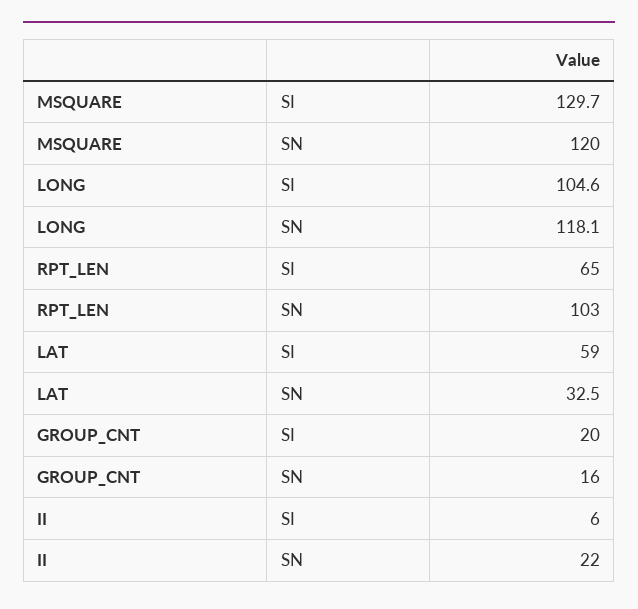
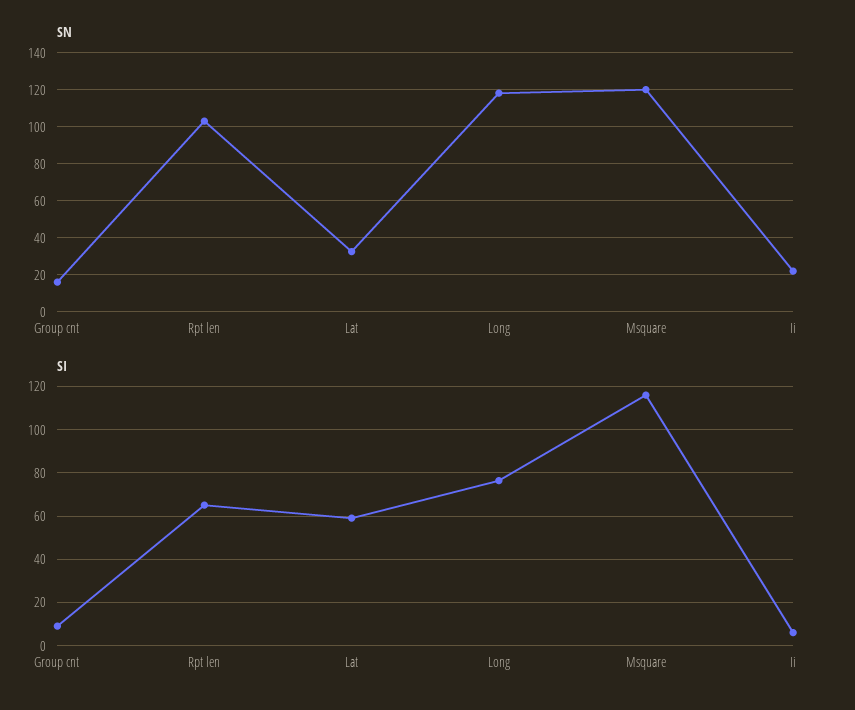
SI, MSQUARE: 129.7 -> 115
SI, LONG: 104.6 -> 75
SI, GROUP_CNT: 20 -> 10

